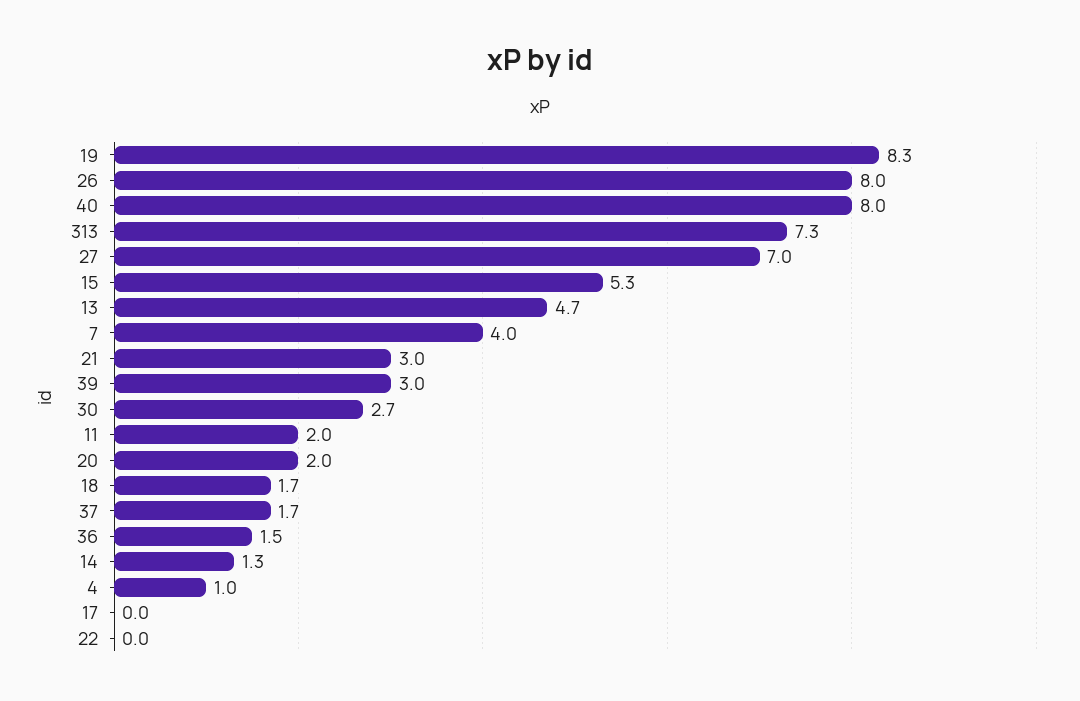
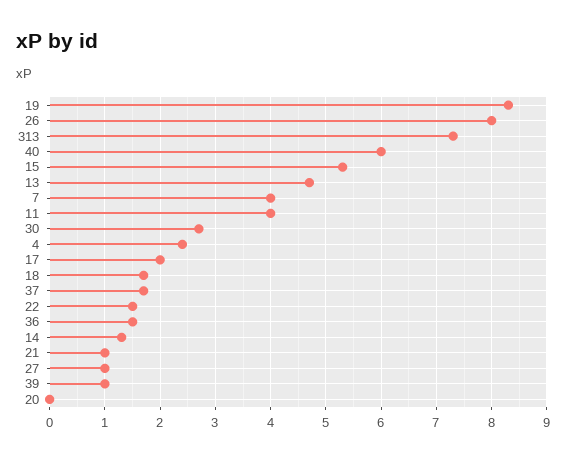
40: 8 -> 6
27: 7 -> 1
21: 3 -> 1
39: 3 -> 1
11: 2 -> 4
20: 2 -> 0
4: 1 -> 2.5
17: 0 -> 2
22: 0 -> 1.5

